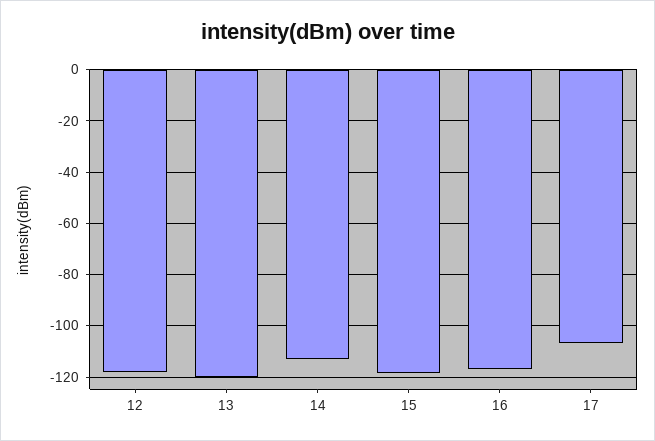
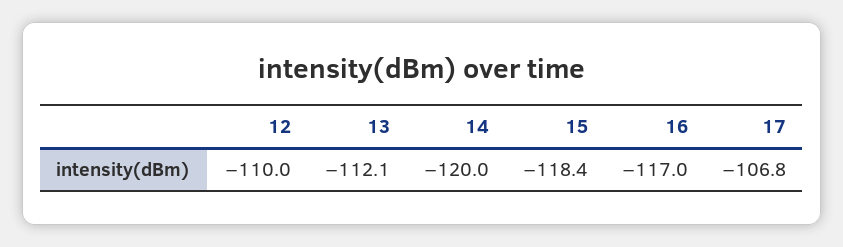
12: -117.5 -> -110
13: -120 -> -112.1
14: -112.5 -> -120

